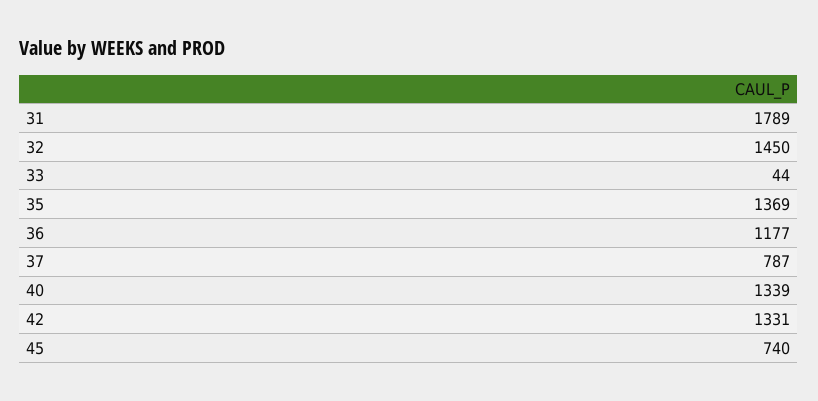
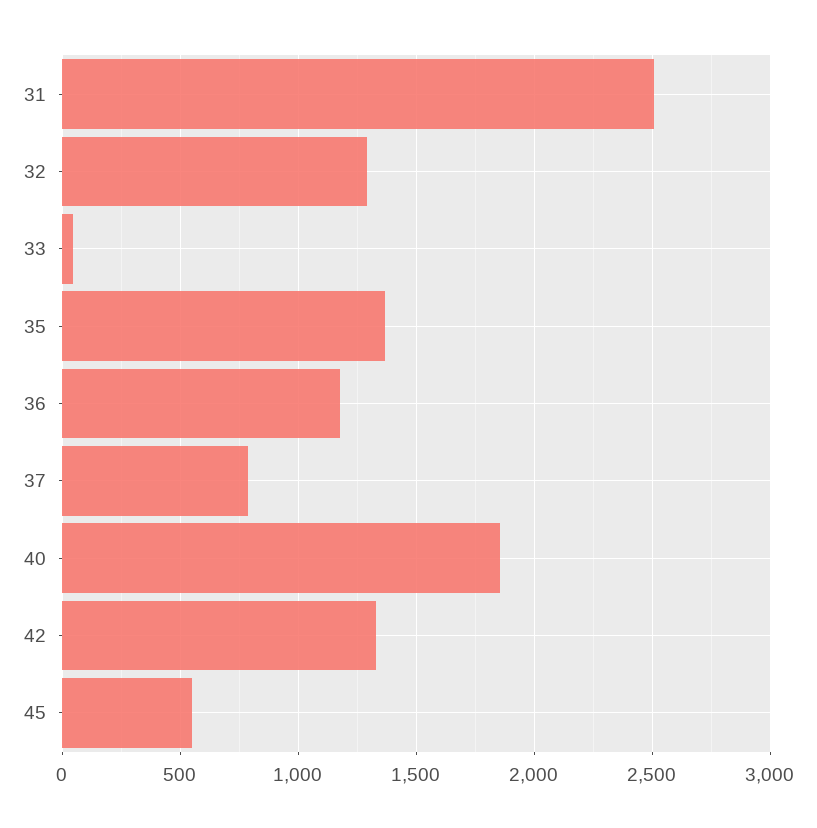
31: 1789 -> 2500
32: 1450 -> 1300
40: 1339 -> 1850
45: 740 -> 550

